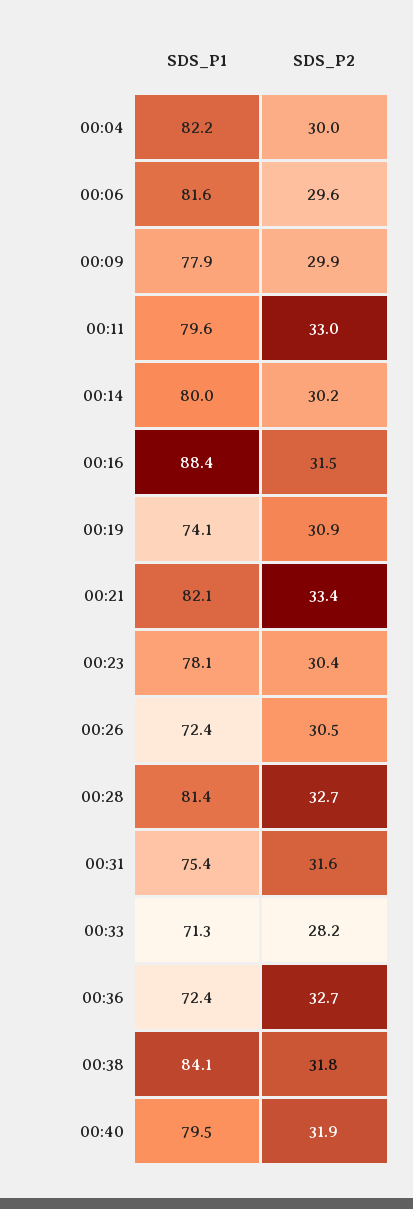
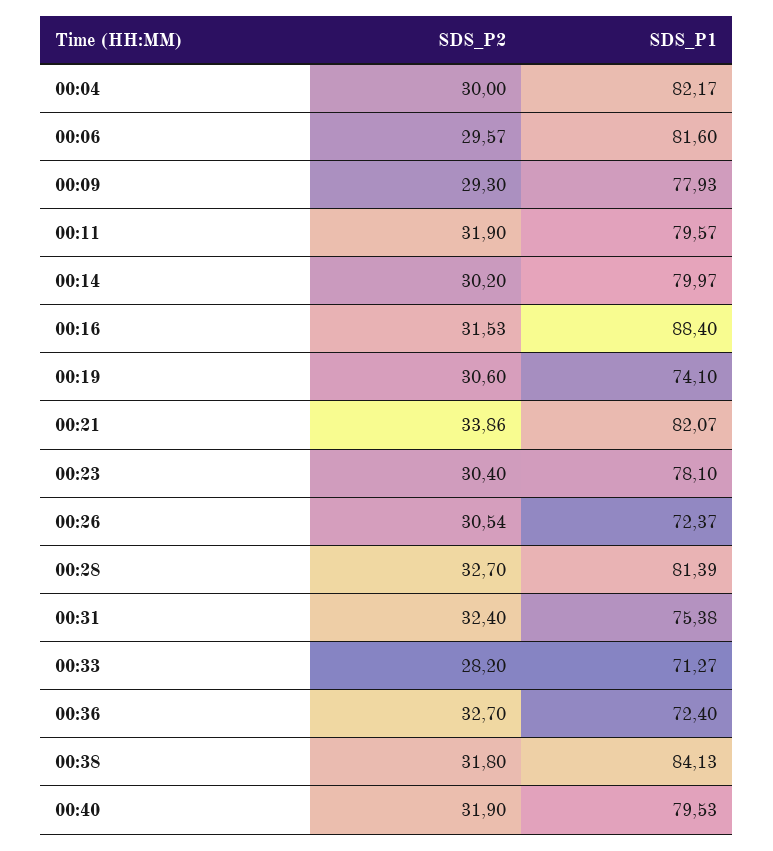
SDS_P2, 00:09: 29.9 -> 29.3
SDS_P2, 00:11: 33 -> 31.9
SDS_P2, 00:19: 30.9 -> 30.6
SDS_P2, 00:21: 33.4 -> 33.86
SDS_P2, 00:31: 31.6 -> 32.4

